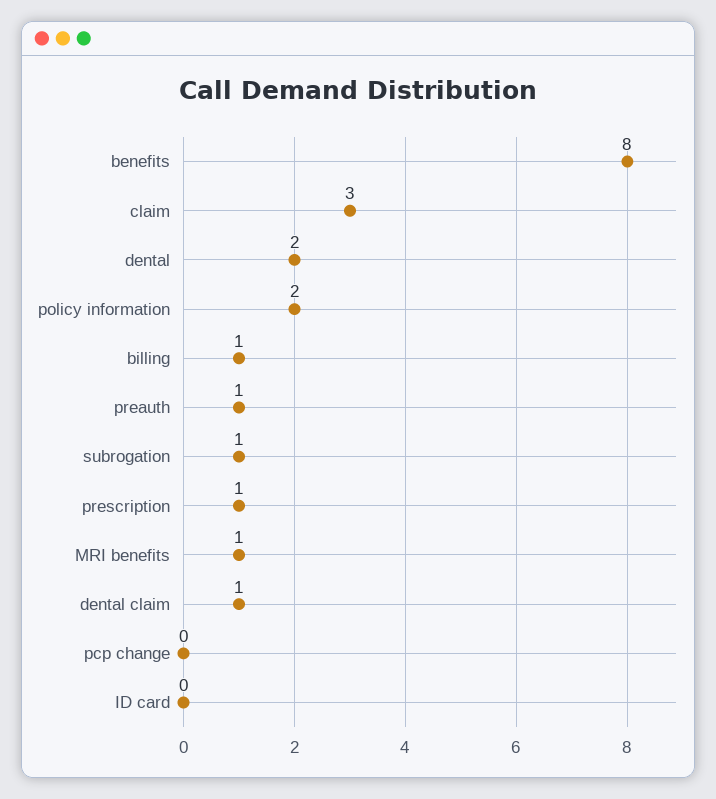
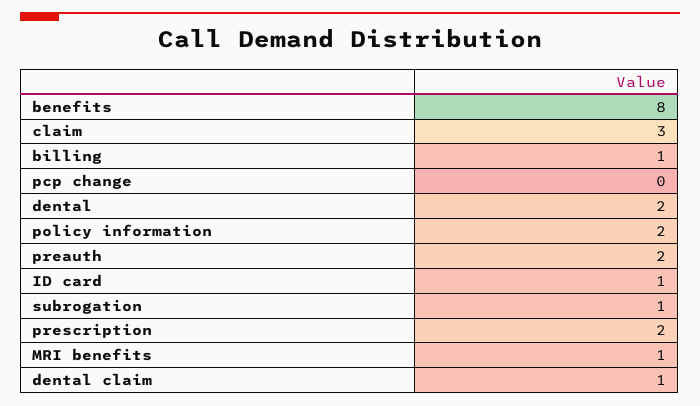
preauth: 1 -> 2
prescription: 1 -> 2
ID card: 0 -> 1

